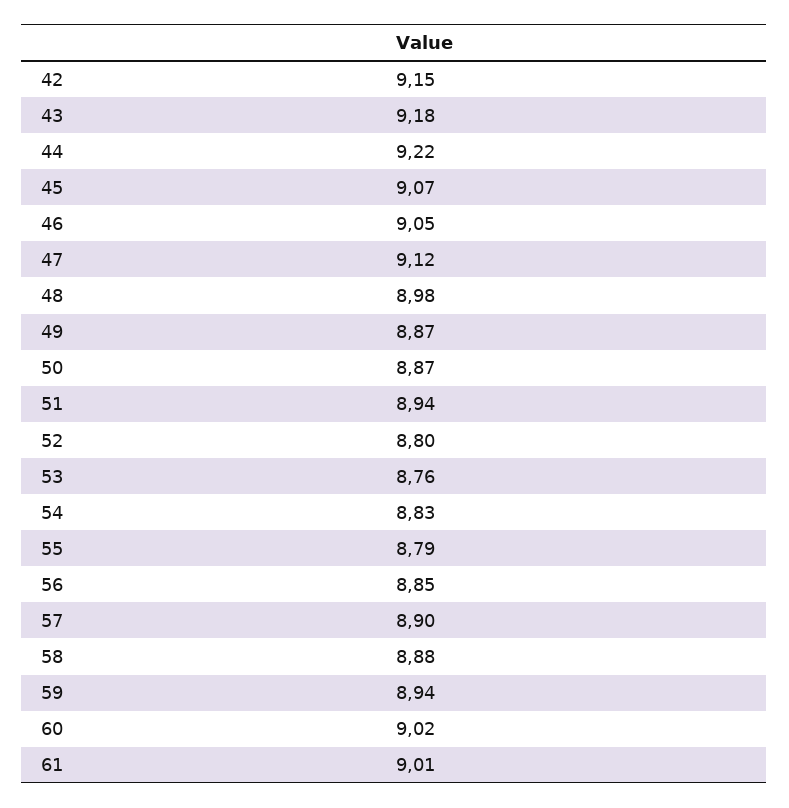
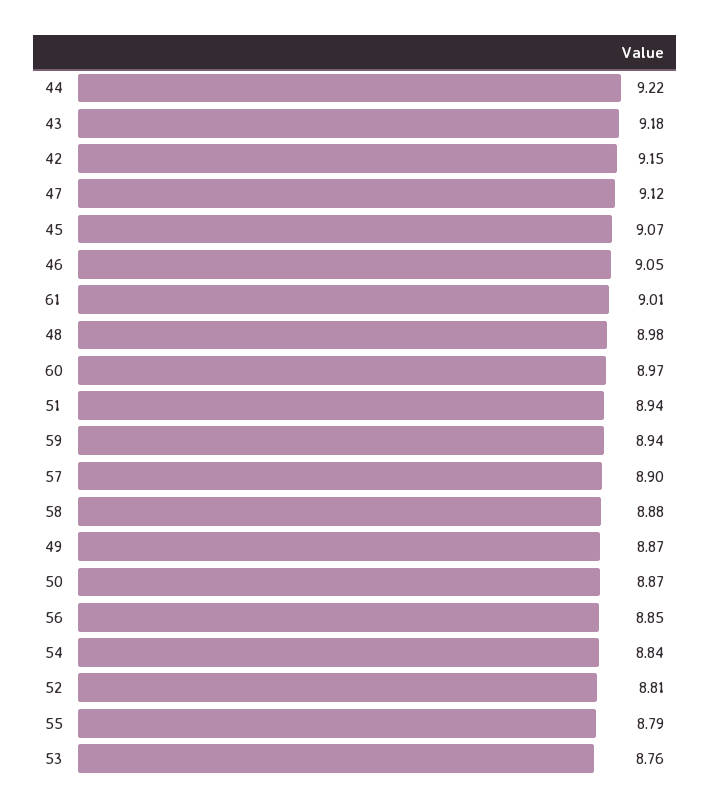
52: 8.8 -> 8.81
54: 8.83 -> 8.84
60: 9.02 -> 8.97

